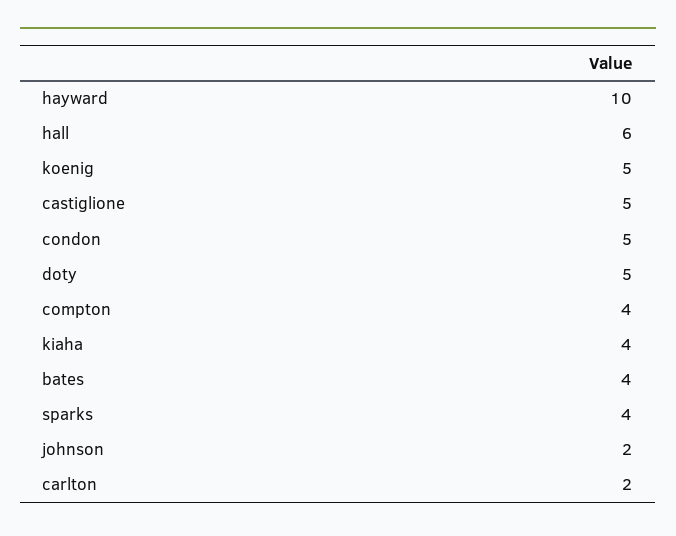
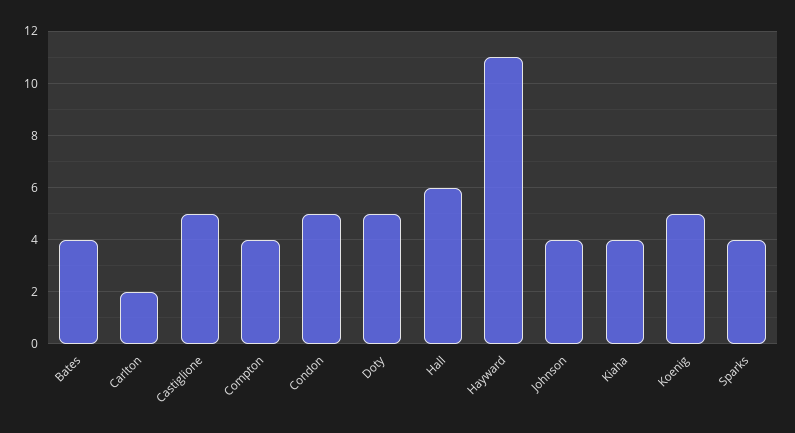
hayward: 10 -> 11
johnson: 2 -> 4

